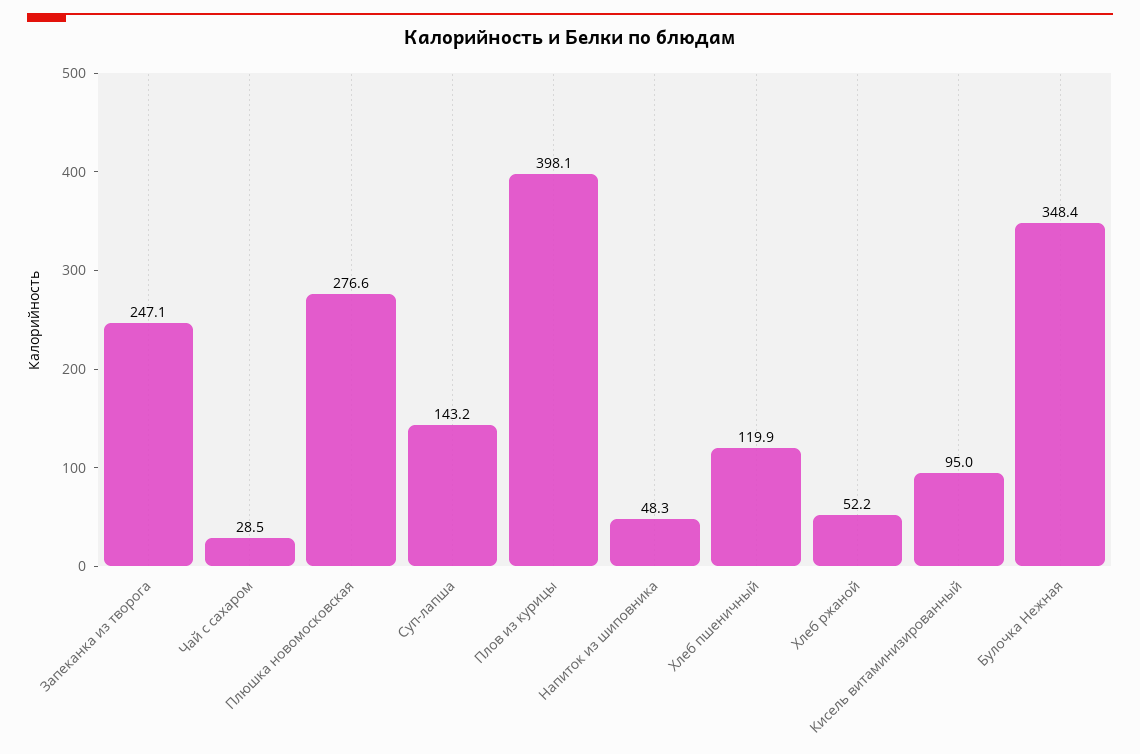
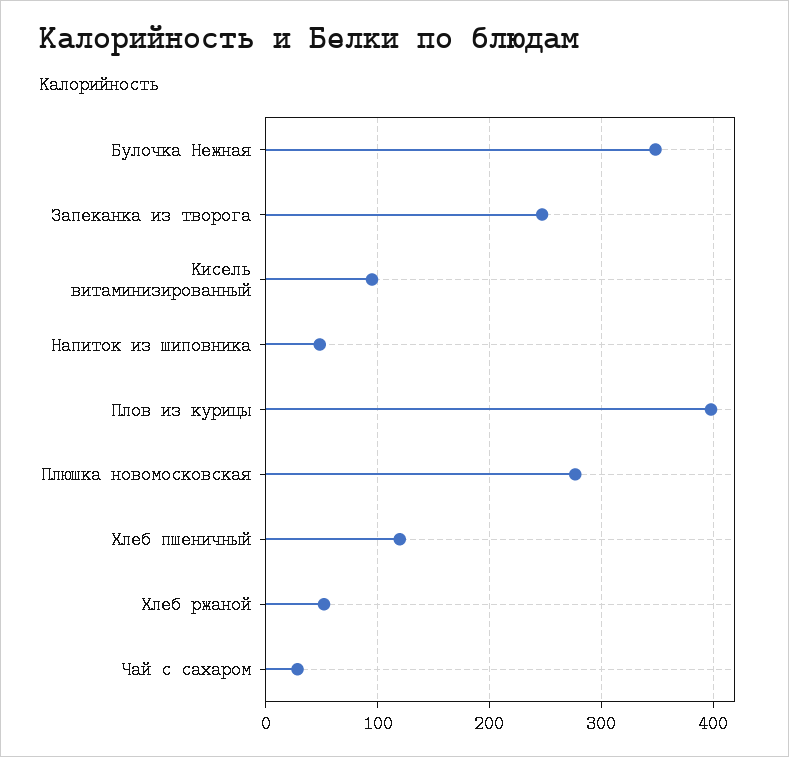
Суп-лапша: 143.2 -> none

